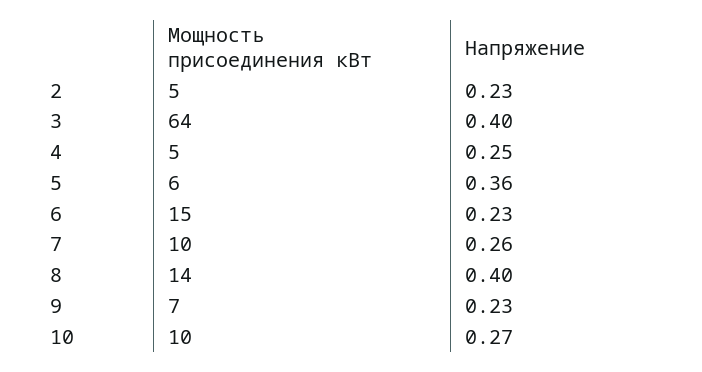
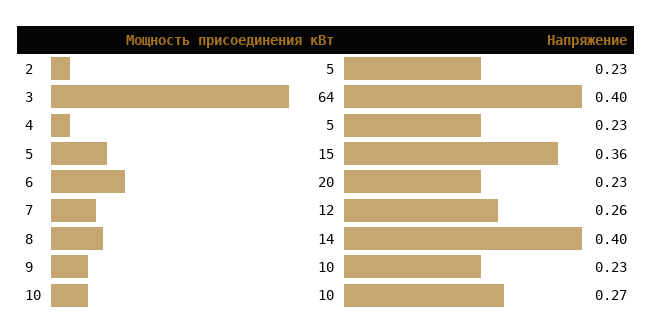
Напряжение, 4: 0.25 -> 0.23
Мощность присоединения кВт, 5: 6 -> 15
Мощность присоединения кВт, 6: 15 -> 20
Мощность присоединения кВт, 7: 10 -> 12
Мощность присоединения кВт, 9: 7 -> 10

